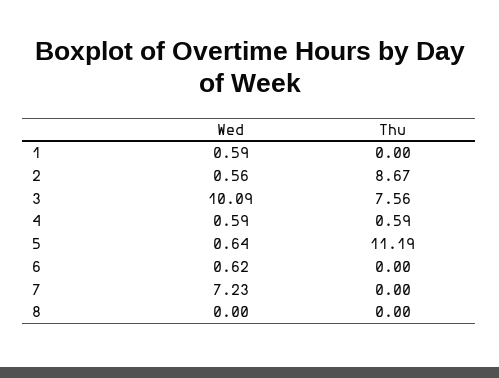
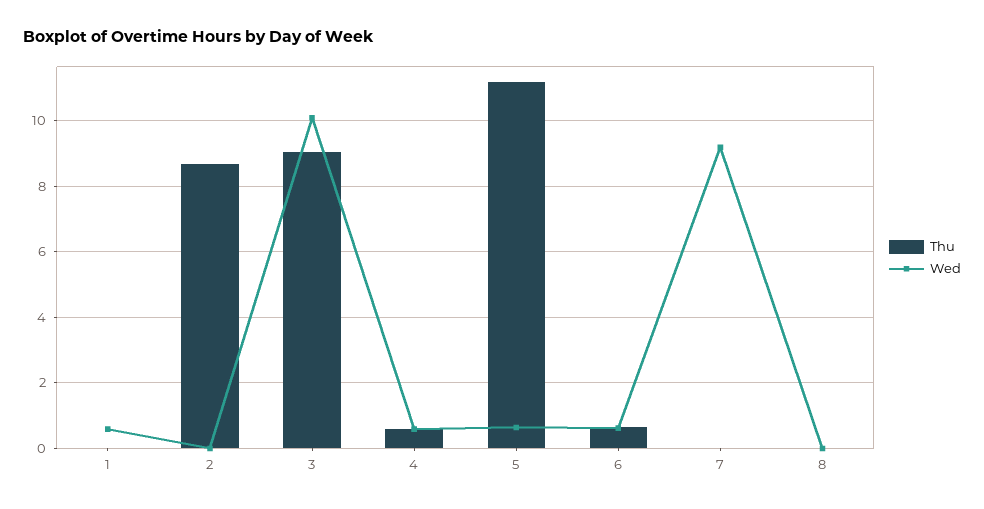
Wed, 2: 0.56 -> 0
Thu, 3: 7.56 -> 9
Thu, 6: 0 -> 0.6
Wed, 7: 7.23 -> 9.2

